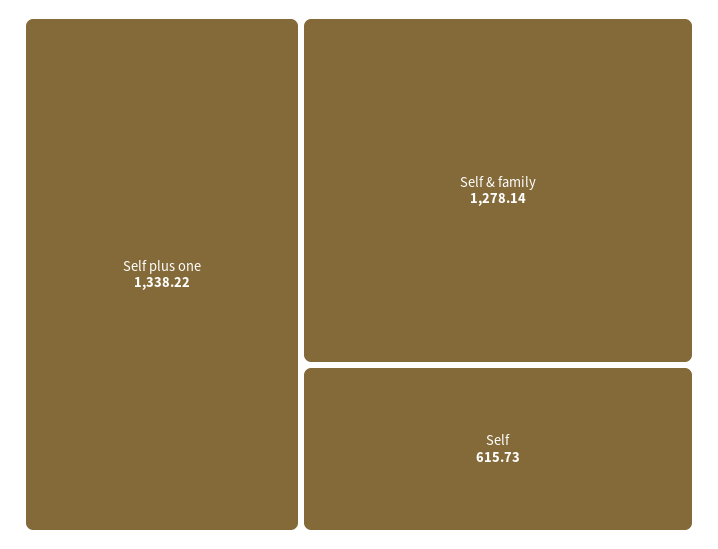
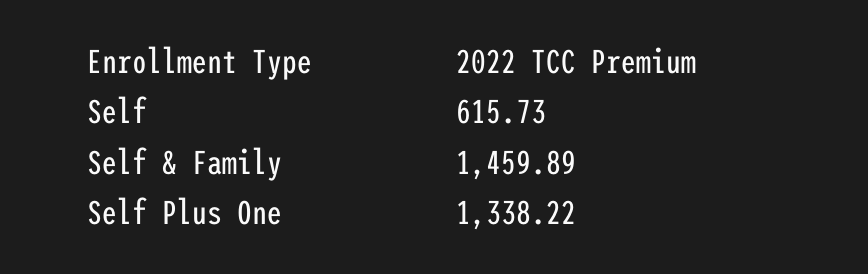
Self & family: 1278.14 -> 1459.89

